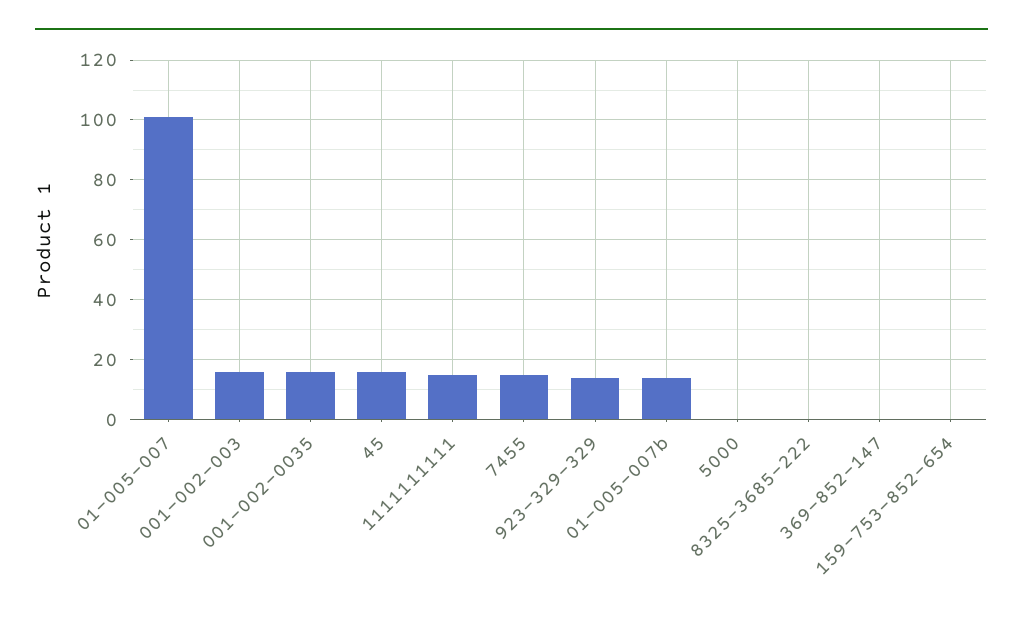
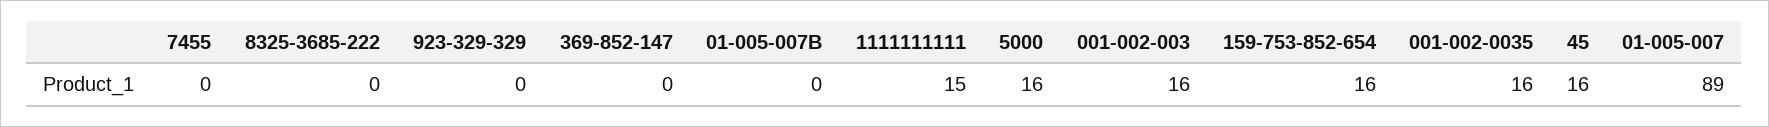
01-005-007: 100 -> 89
7455: 15 -> 0
923-329-329: 15 -> 0
01-005-007b: 15 -> 0
5000: 0 -> 16
159-753-852-654: 0 -> 16

